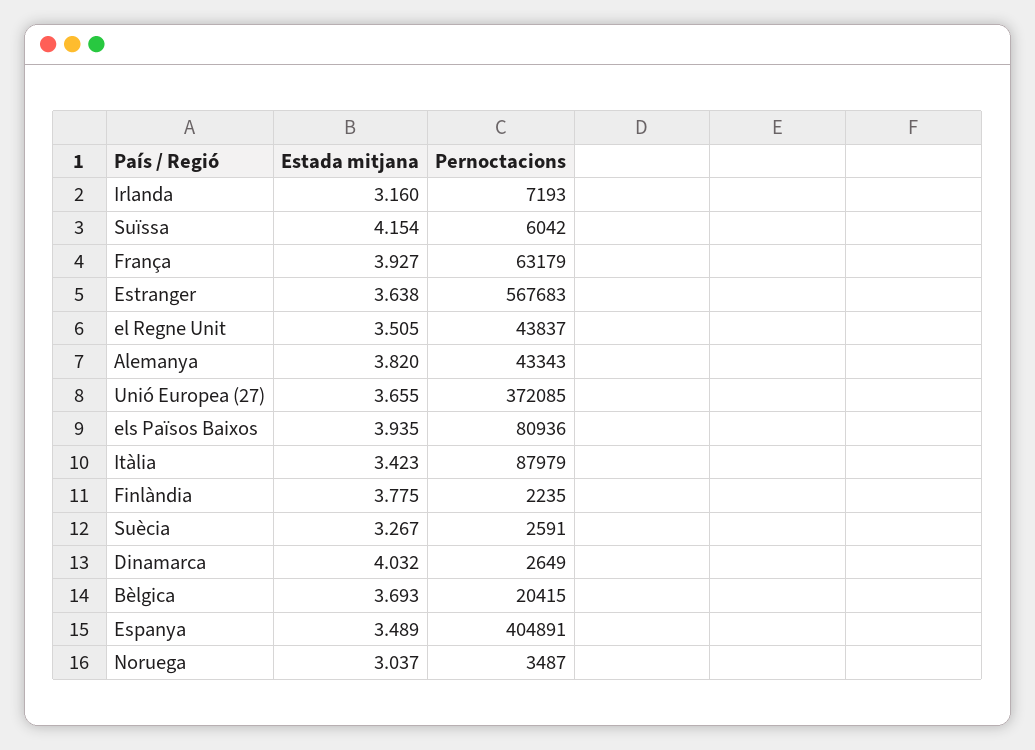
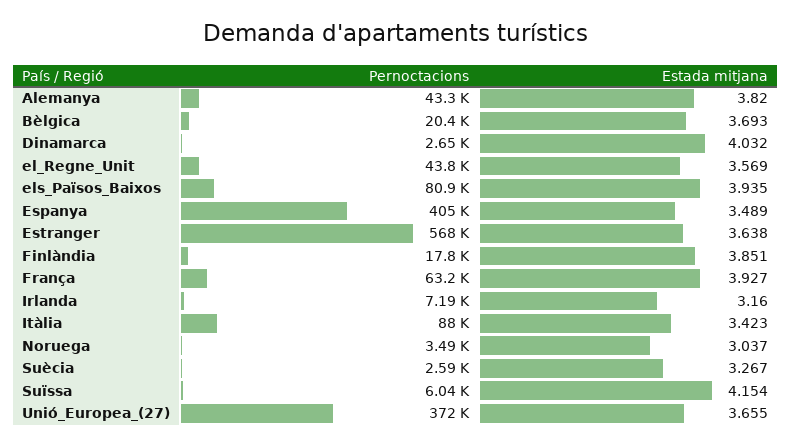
Estada mitjana, el Regne Unit: 3.505 -> 3.569
Estada mitjana, Finlàndia: 3.775 -> 3.851
Pernoctacions, Finlàndia: 2235 -> 17800

